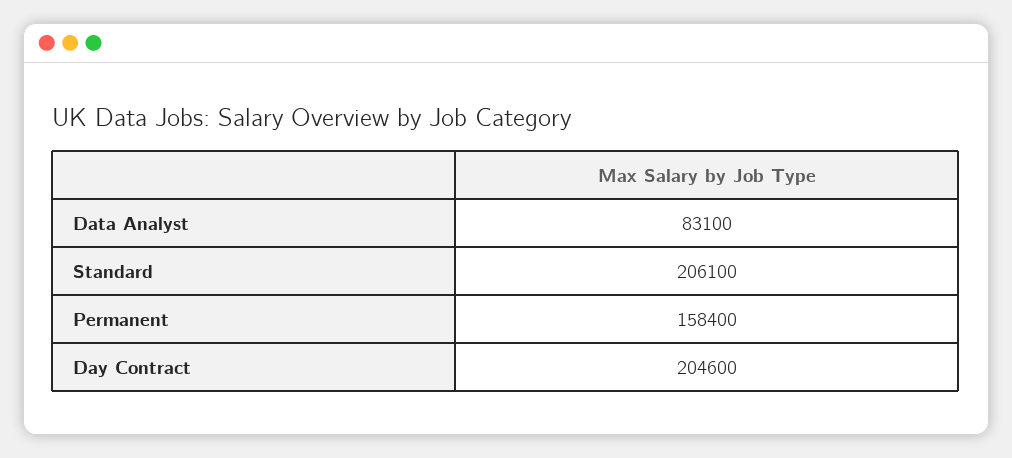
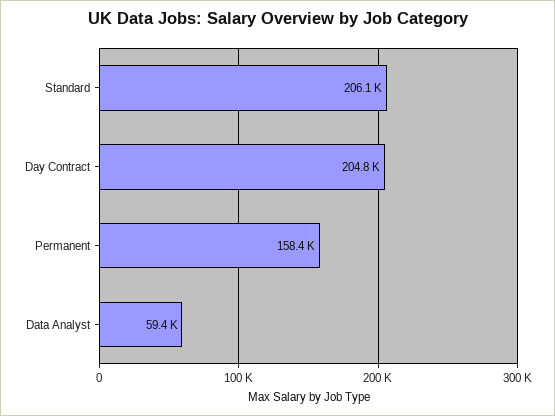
Data Analyst: 83100 -> 59400
Day Contract: 204600 -> 204800

